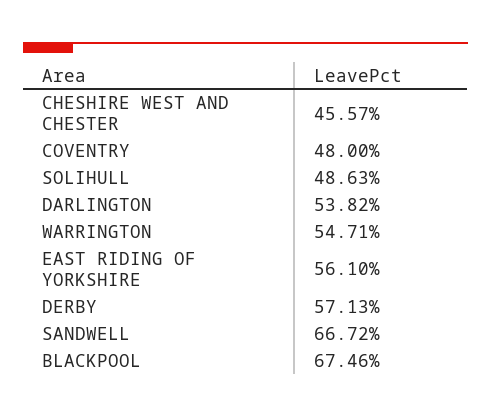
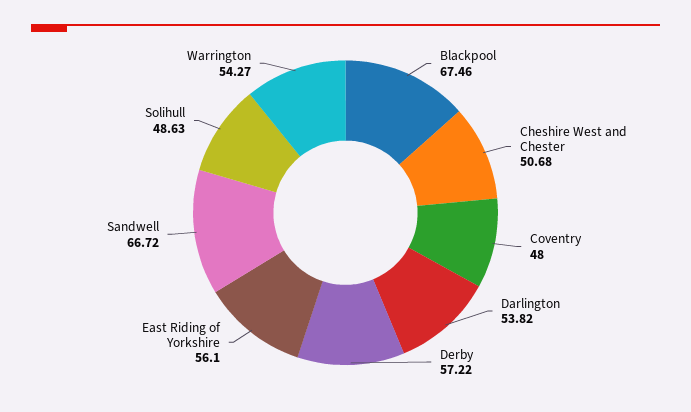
CHESHIRE WEST AND CHESTER: 45.57 -> 50.68
WARRINGTON: 54.71 -> 54.27
DERBY: 57.13 -> 57.22

